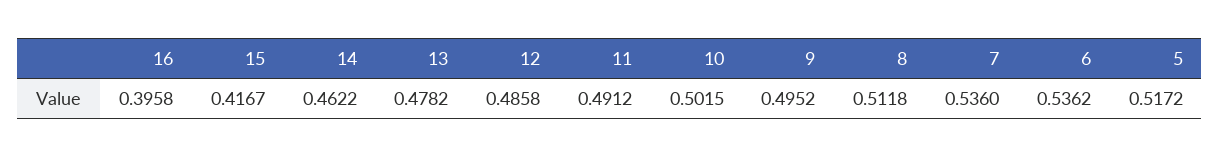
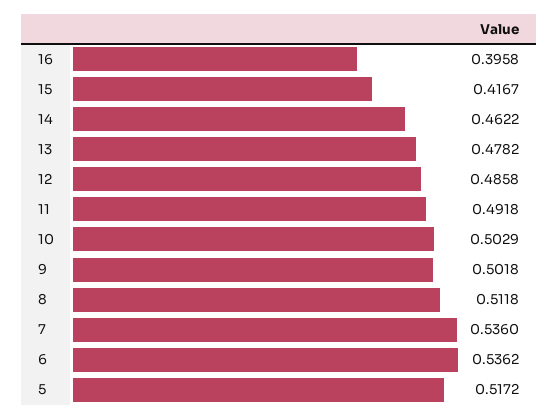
11: 0.4912 -> 0.4918
10: 0.5015 -> 0.5029
9: 0.4952 -> 0.5018

